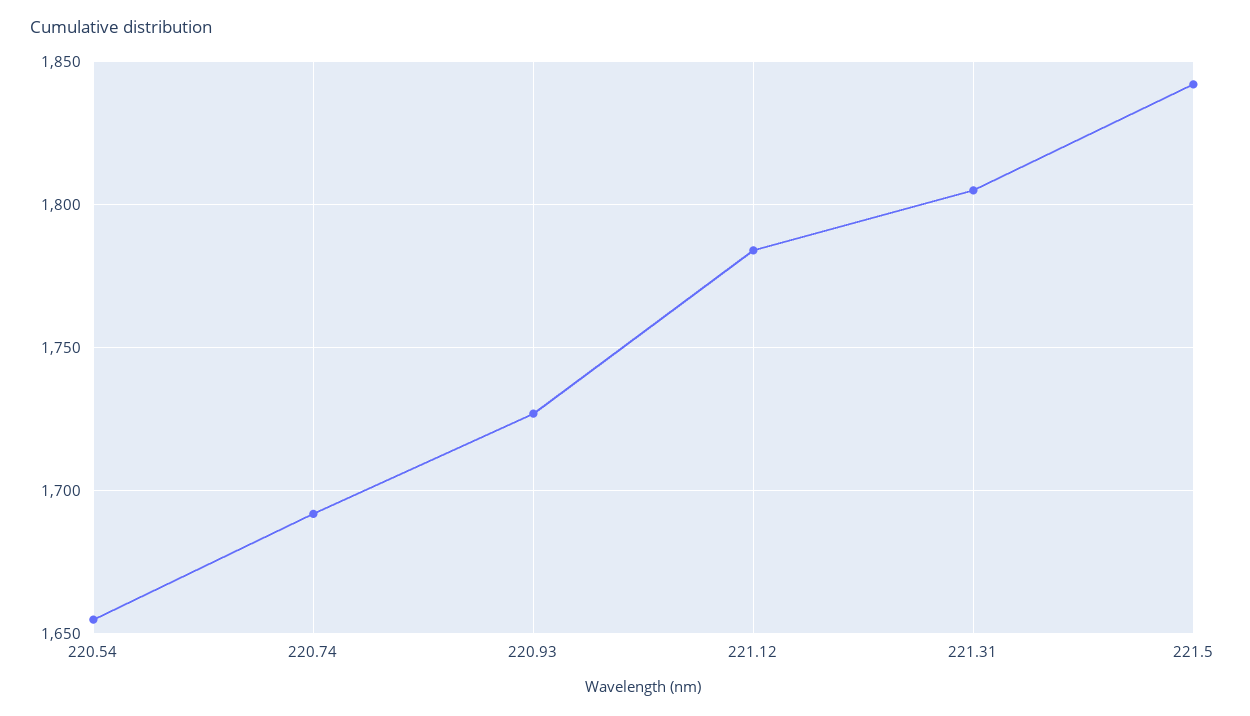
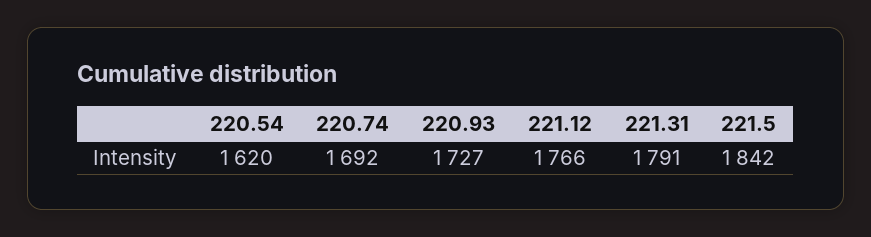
220.54: 1655 -> 1620
221.12: 1785 -> 1766
221.31: 1805 -> 1791

